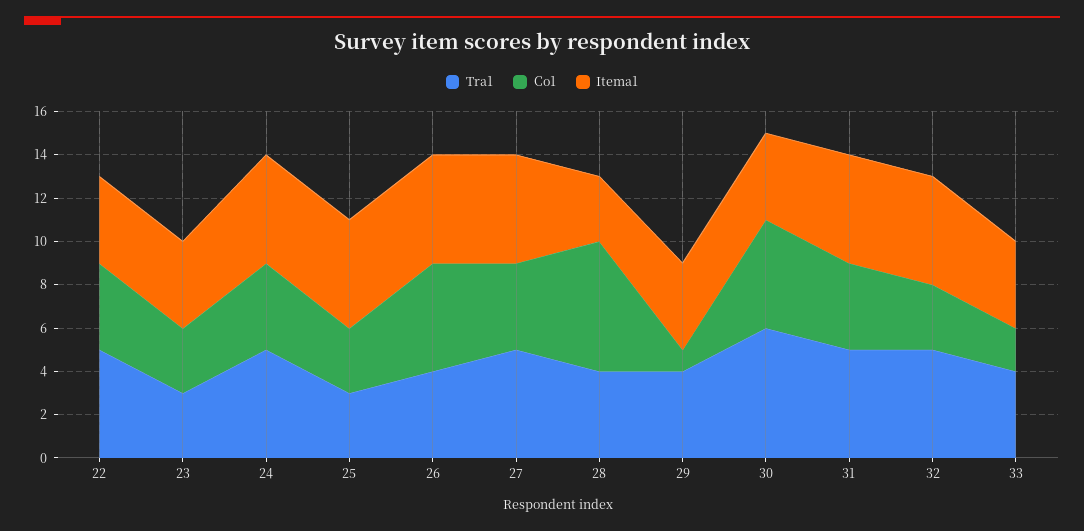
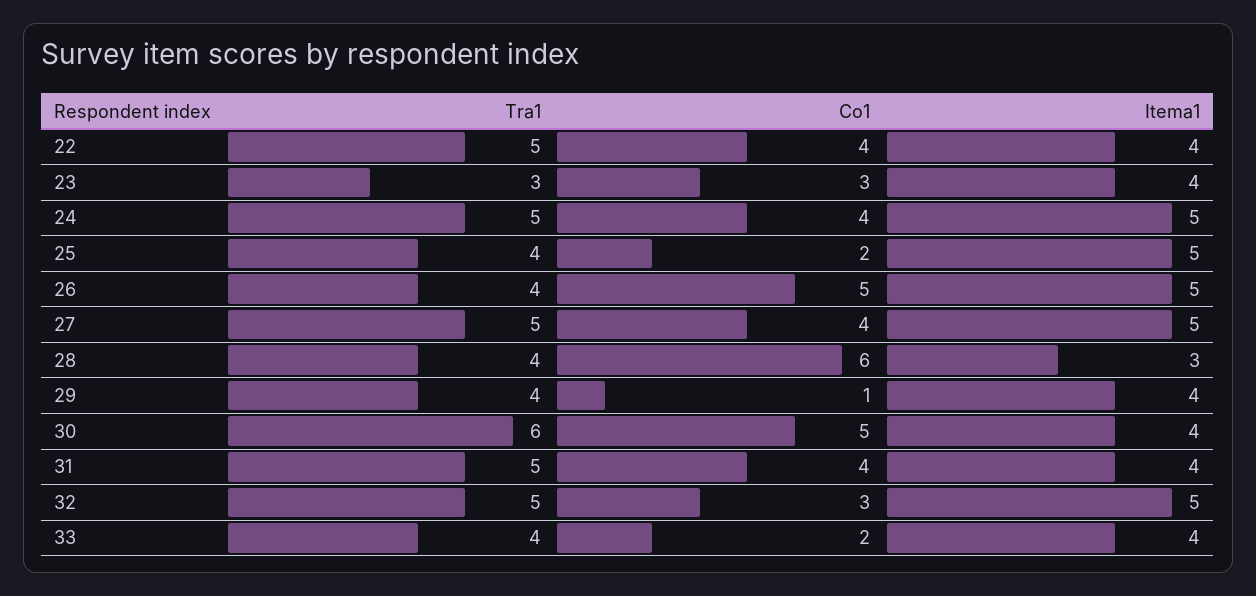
Tra1, 25: 3 -> 4
Co1, 25: 3 -> 2
Itema1, 31: 5 -> 4

